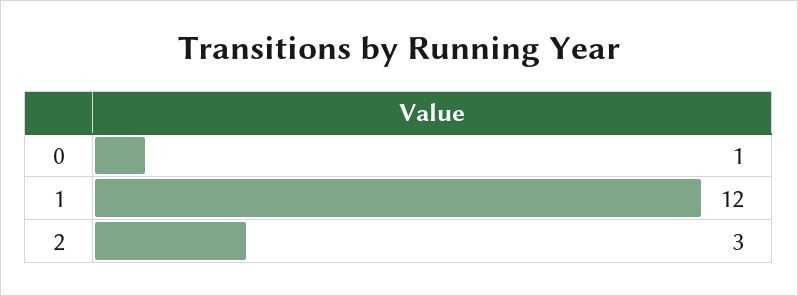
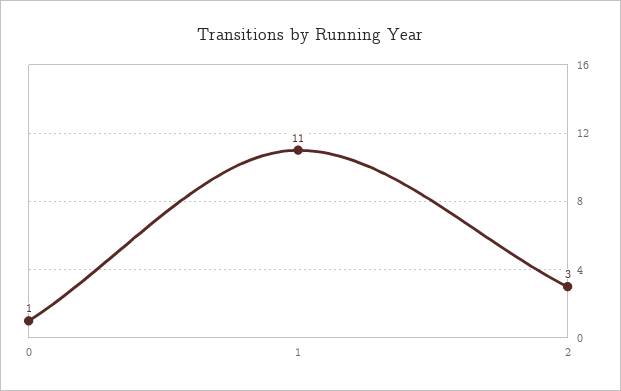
1: 12 -> 11

